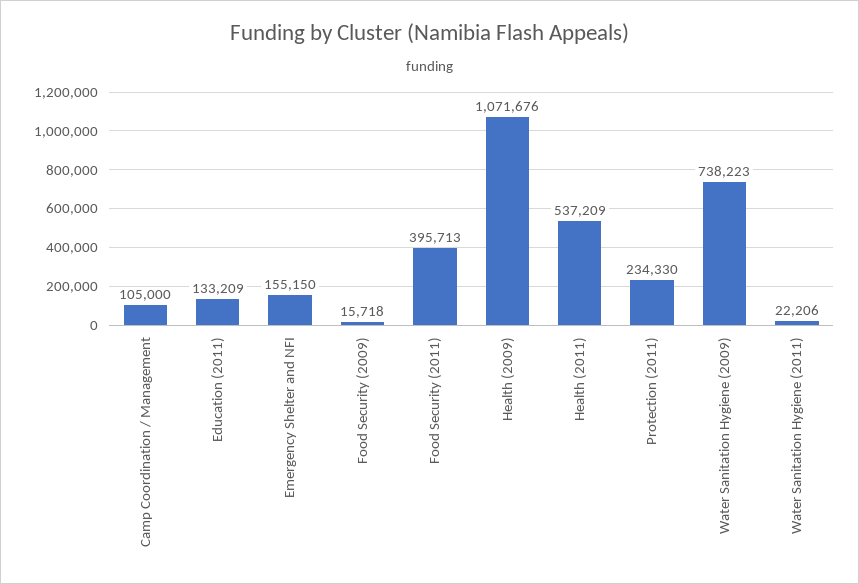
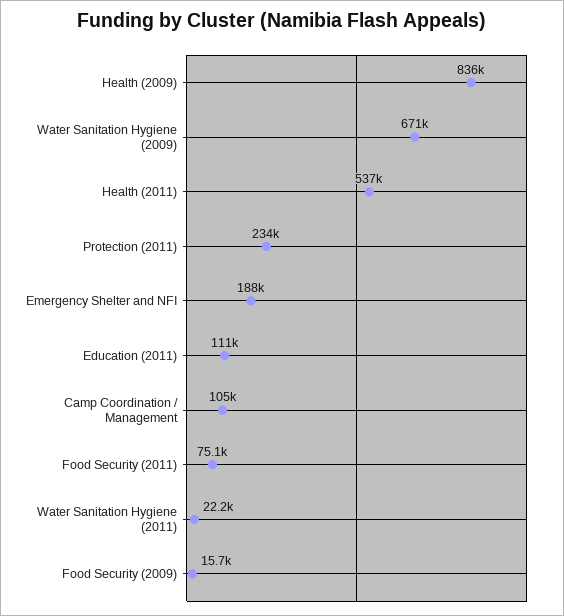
Education (2011): 133209 -> 111000
Emergency Shelter and NFI: 155150 -> 188000
Food Security (2011): 395713 -> 75100
Health (2009): 1071676 -> 836000
Water Sanitation Hygiene (2009): 738223 -> 671000

